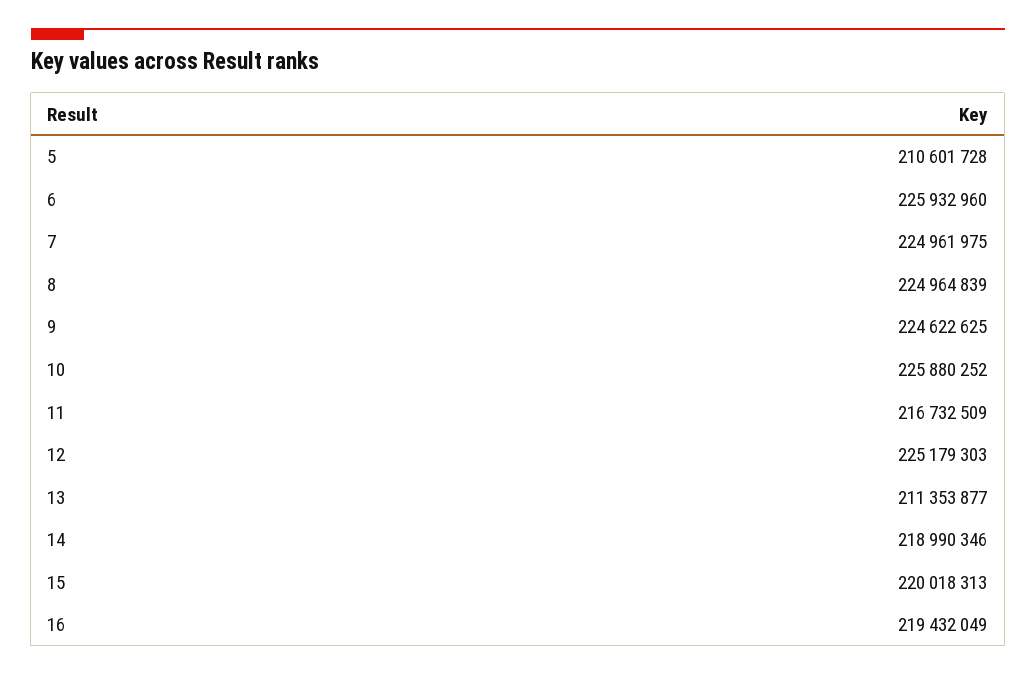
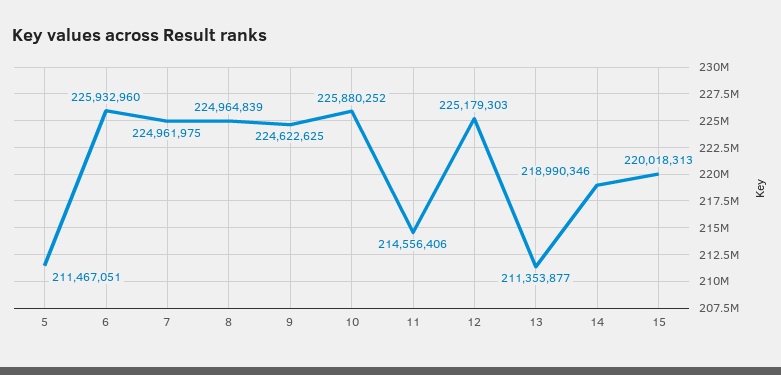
5: 210601728 -> 211467051
11: 216732509 -> 214556406
16: 219432049 -> none

